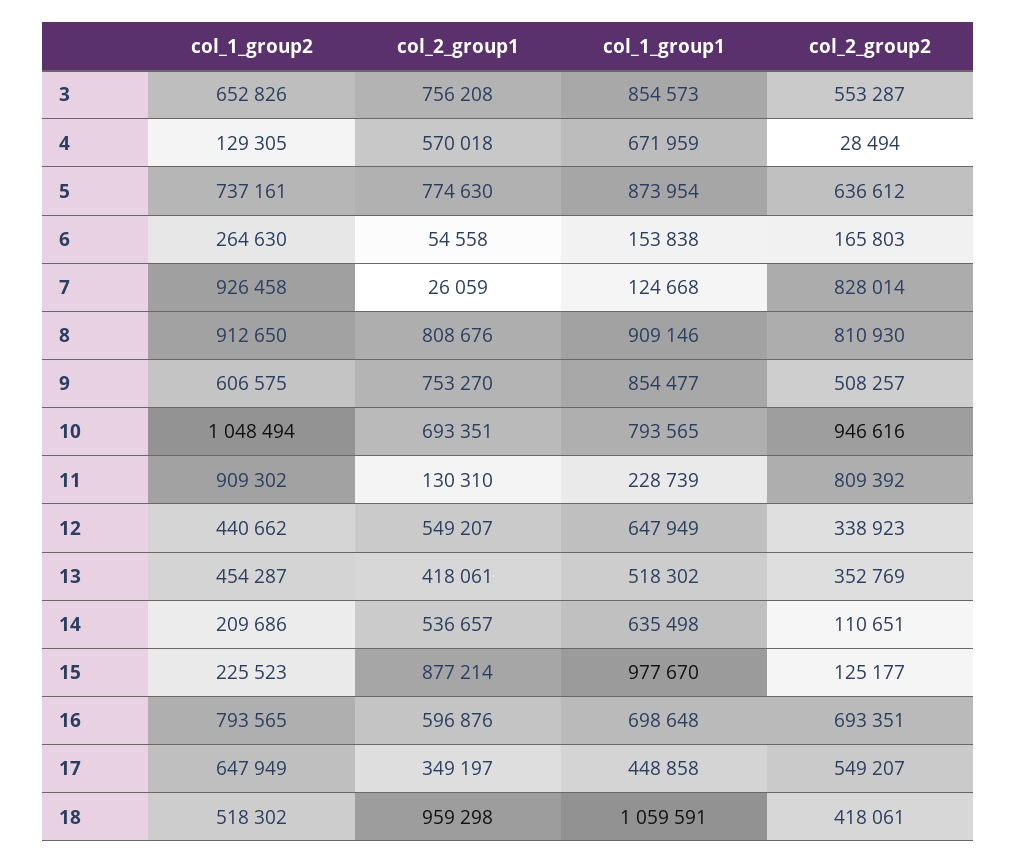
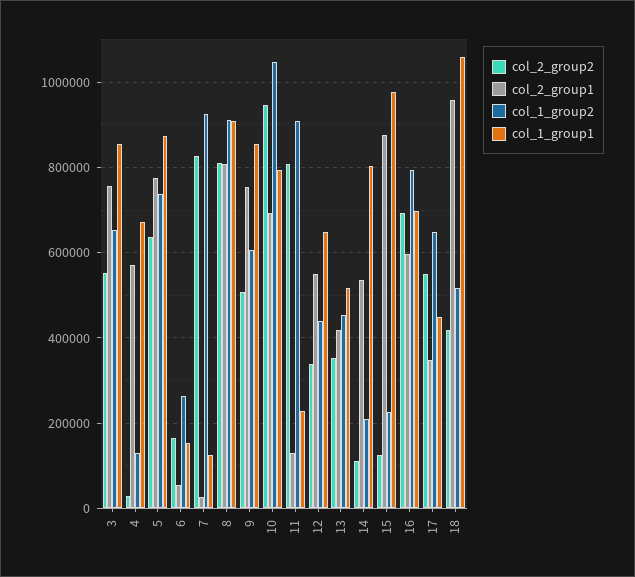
col_1_group1, 14: 635498 -> 800000

